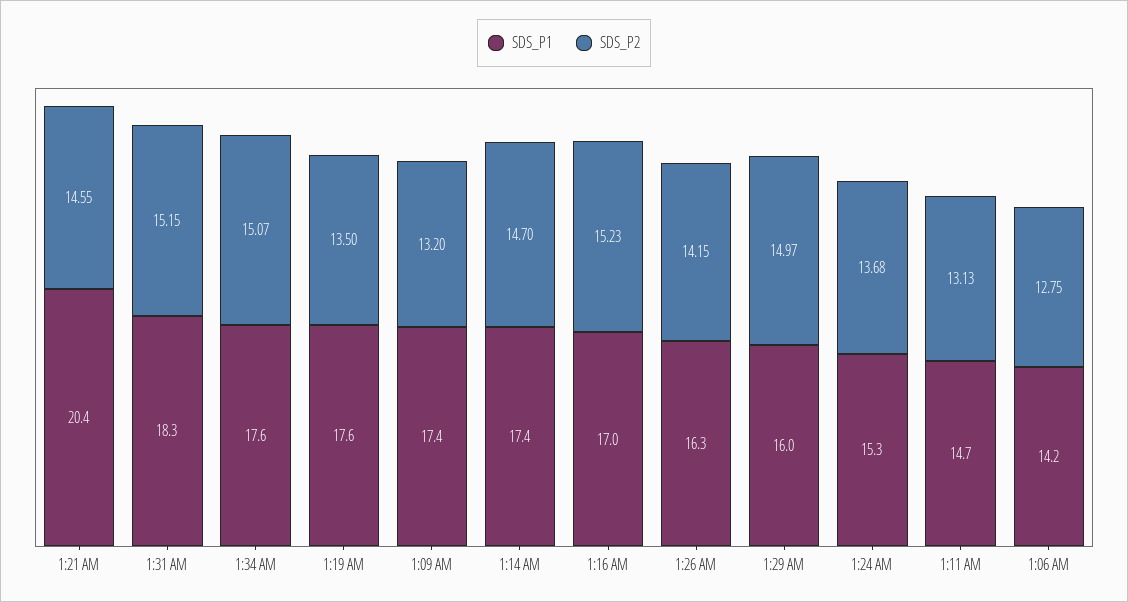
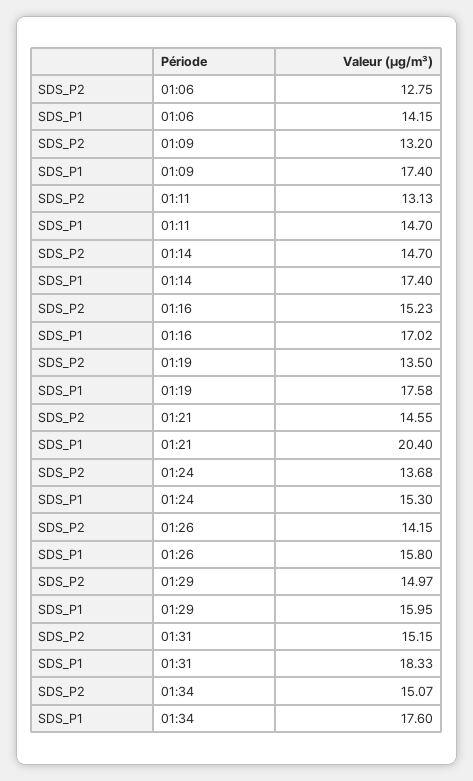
SDS_P1, 1:26 AM: 16.3 -> 15.8

